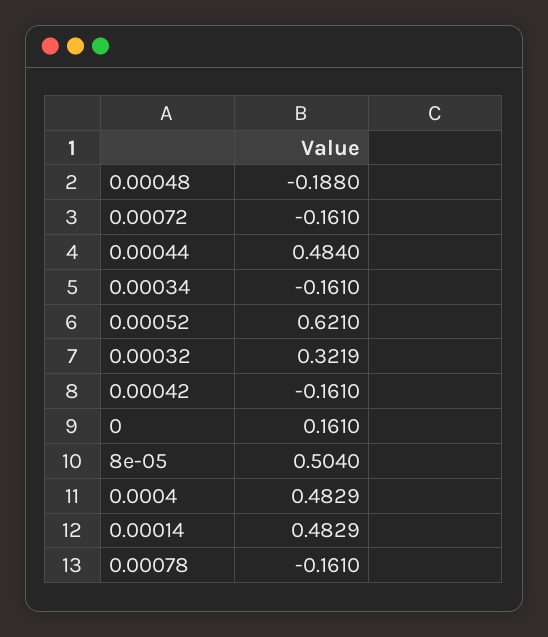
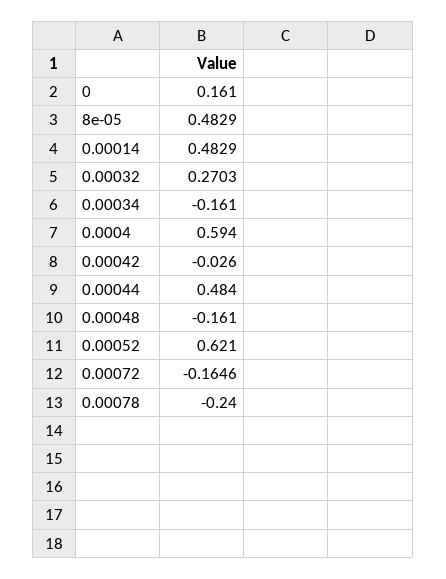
0.00048: -0.188 -> -0.161
0.00072: -0.161 -> -0.1646
0.00032: 0.3219 -> 0.2703
0.00042: -0.161 -> -0.026
8e-05: 0.504 -> 0.4829
0.0004: 0.4829 -> 0.594
0.00078: -0.161 -> -0.24

